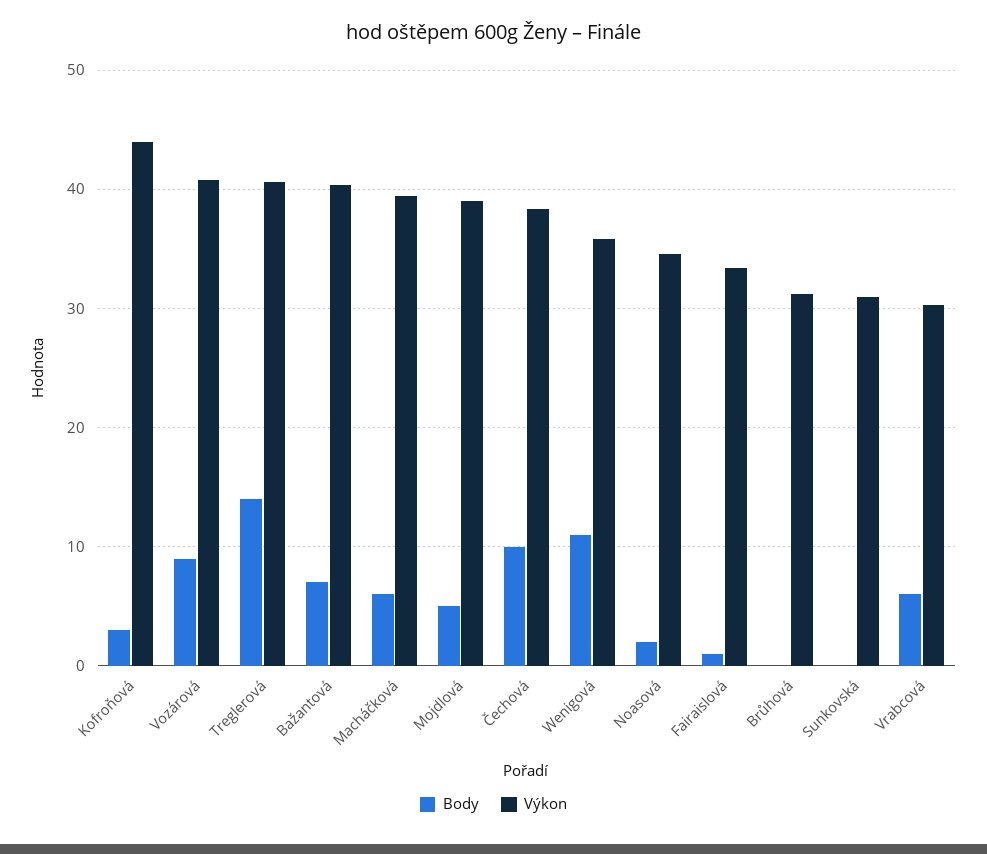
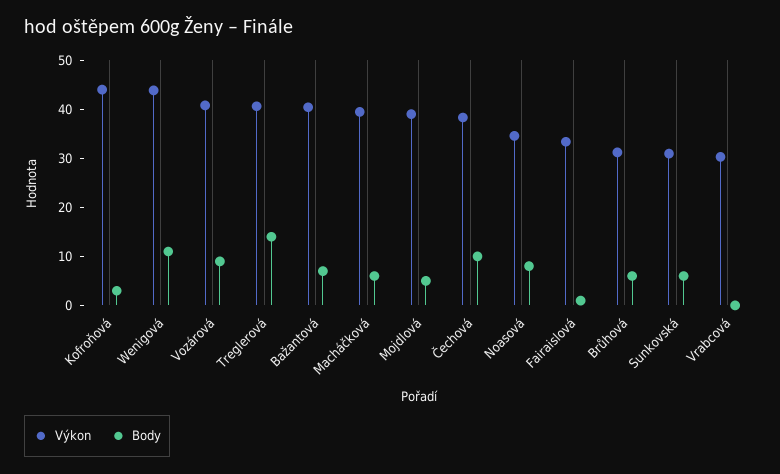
Výkon, Wenigová: 36 -> 44
Body, Noasová: 2 -> 8
Body, Brůhová: 0 -> 6
Body, Sunkovská: 0 -> 6
Body, Vrabcová: 6 -> 0

